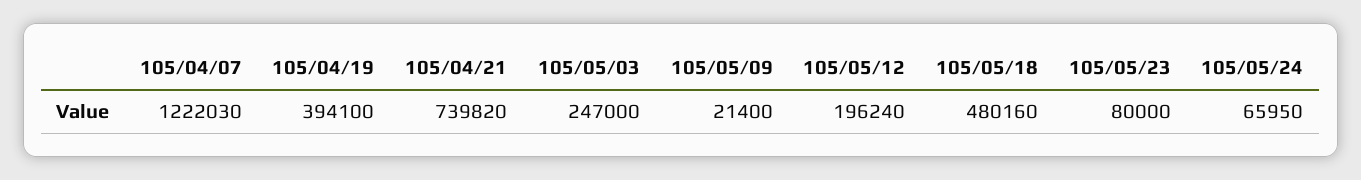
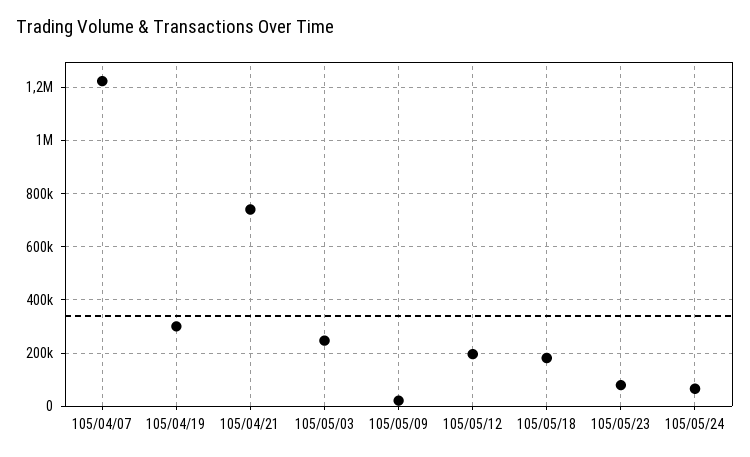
105/04/19: 394100 -> 300000
105/05/18: 480160 -> 175000

